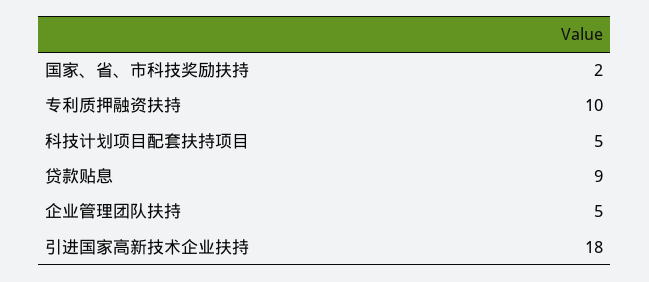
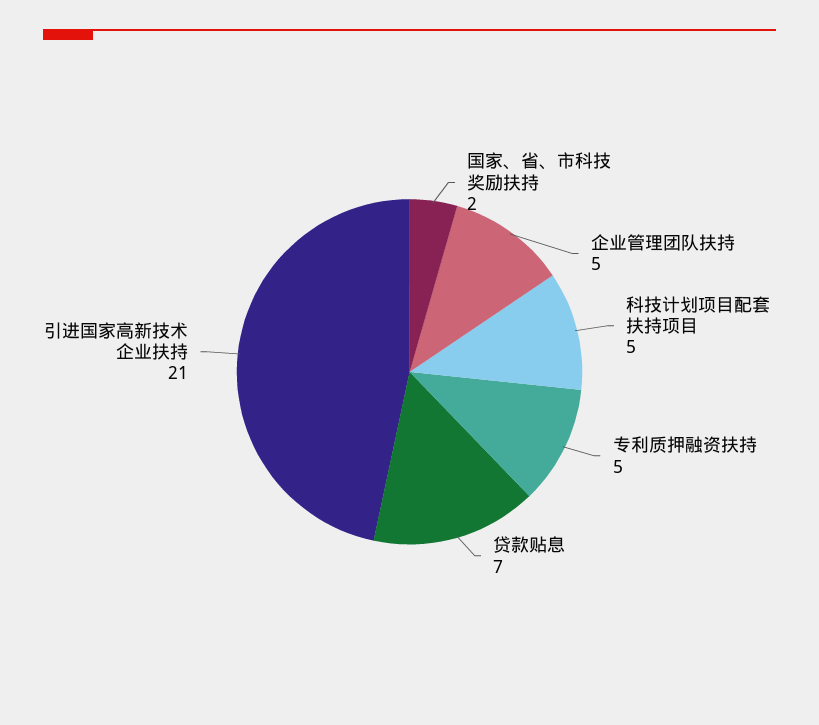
专利质押融资扶持: 10 -> 5
贷款贴息: 9 -> 7
引进国家高新技术企业扶持: 18 -> 21

